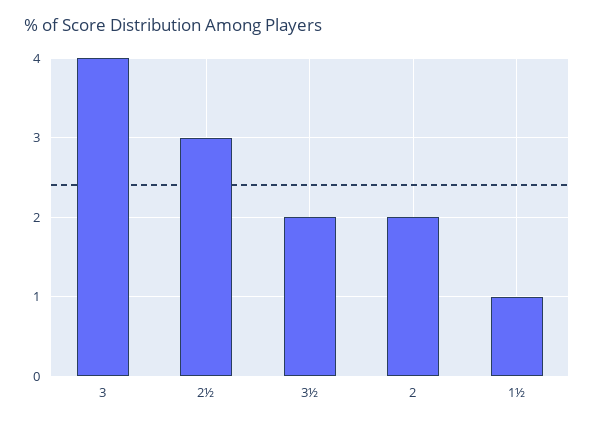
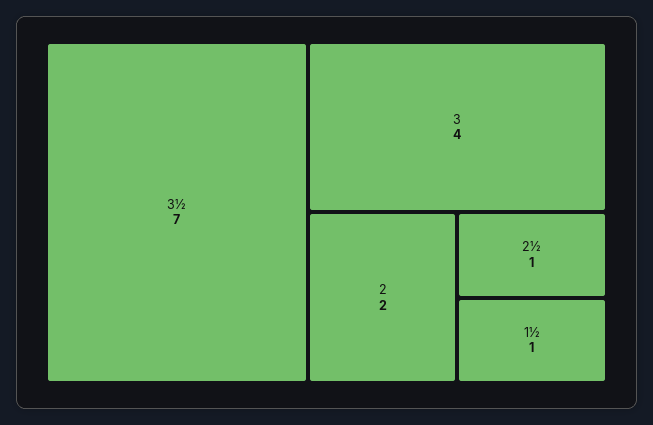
2½: 3 -> 1
3½: 2 -> 7

